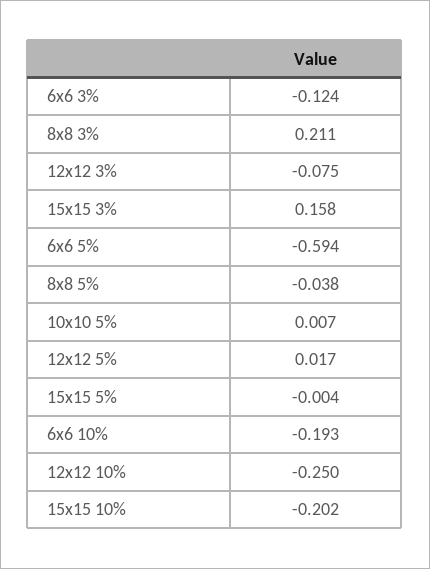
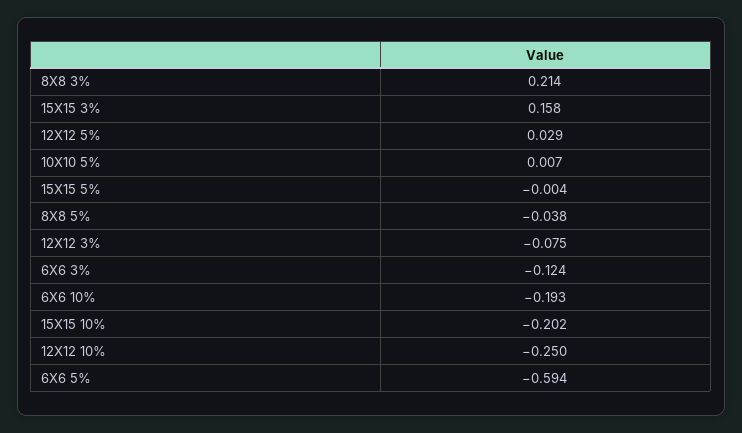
8x8 3%: 0.211 -> 0.214
12x12 5%: 0.017 -> 0.029

